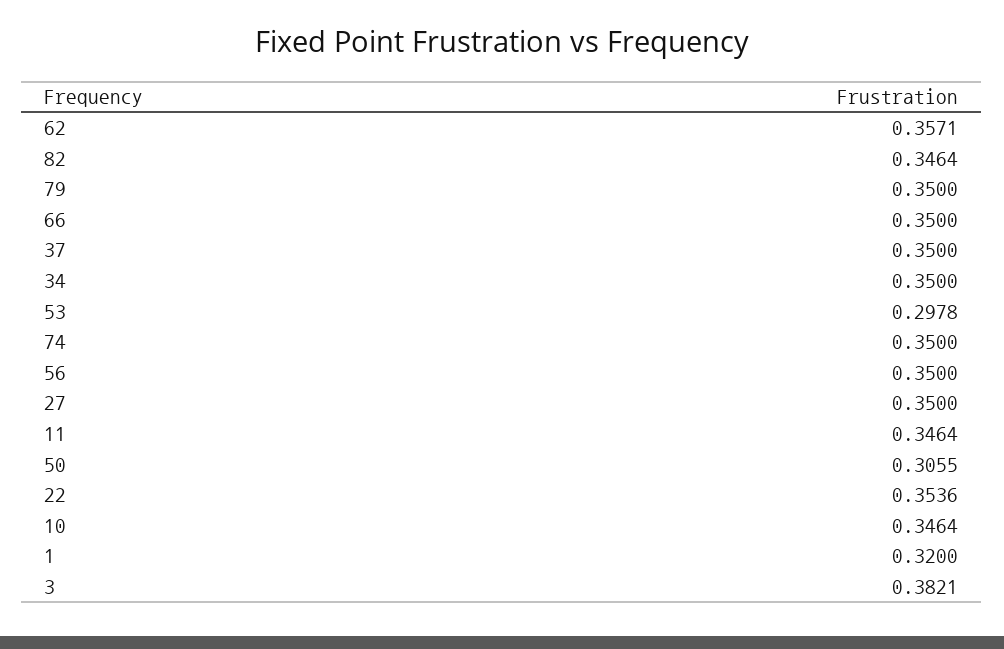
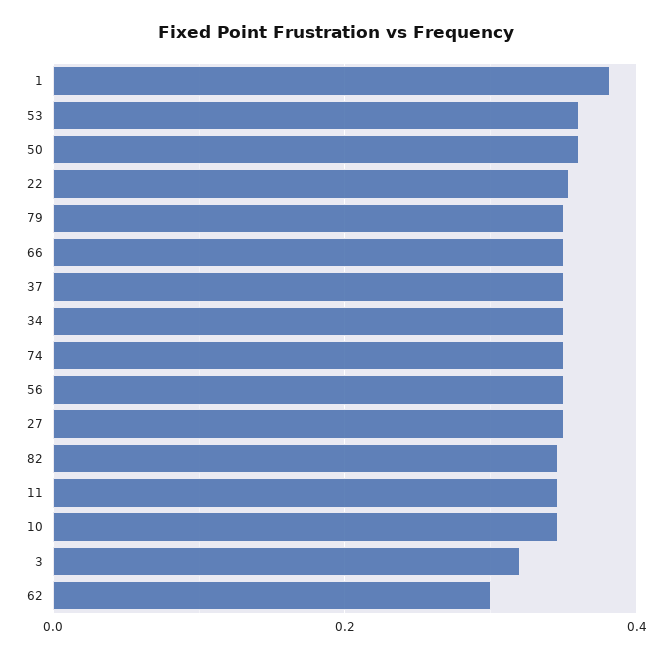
62: 0.3571 -> 0.3
53: 0.2978 -> 0.36
50: 0.3055 -> 0.36
1: 0.32 -> 0.38
3: 0.3821 -> 0.32

